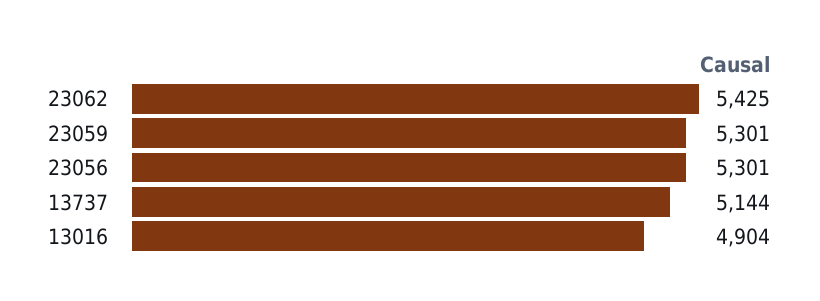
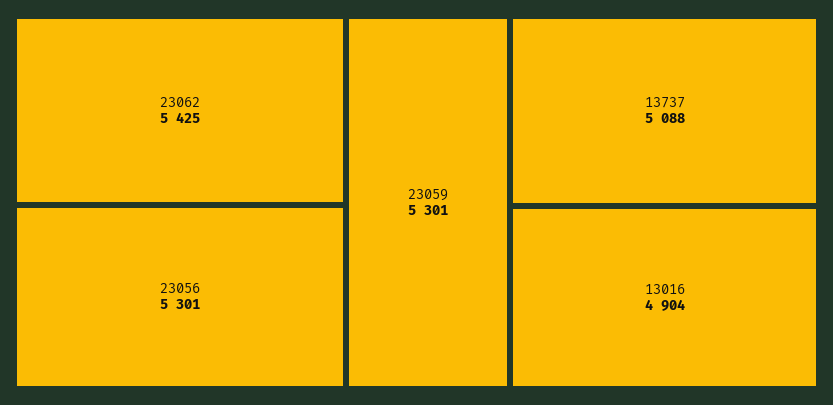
13737: 5144 -> 5088

